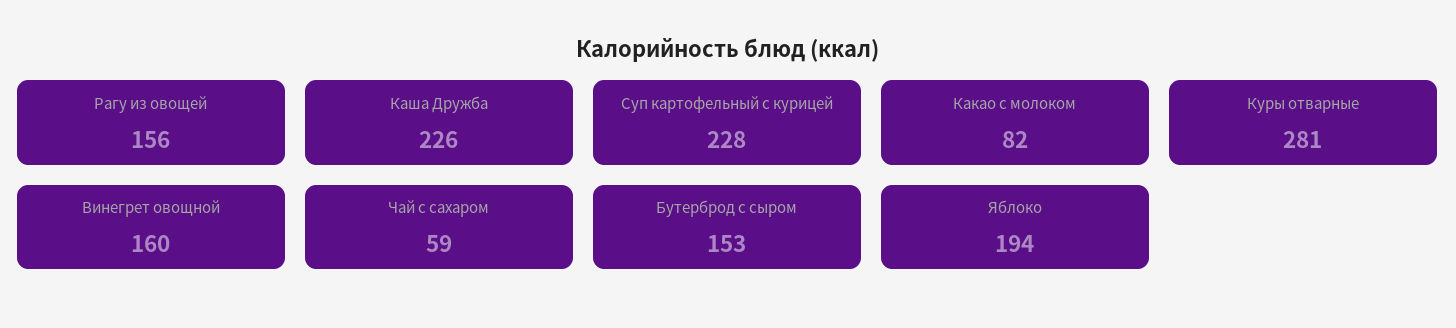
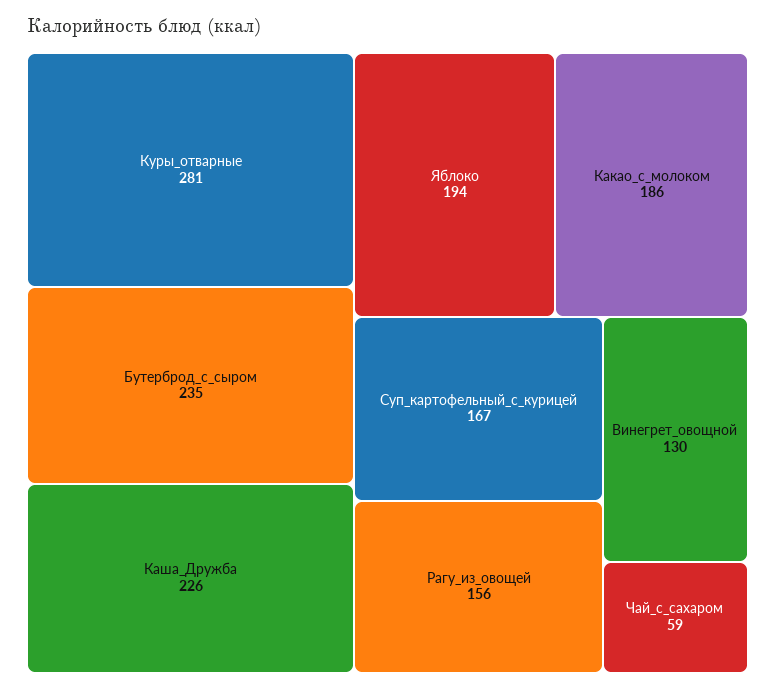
Суп картофельный с курицей: 228 -> 167
Какао с молоком: 82 -> 186
Винегрет овощной: 160 -> 130
Бутерброд с сыром: 153 -> 235

